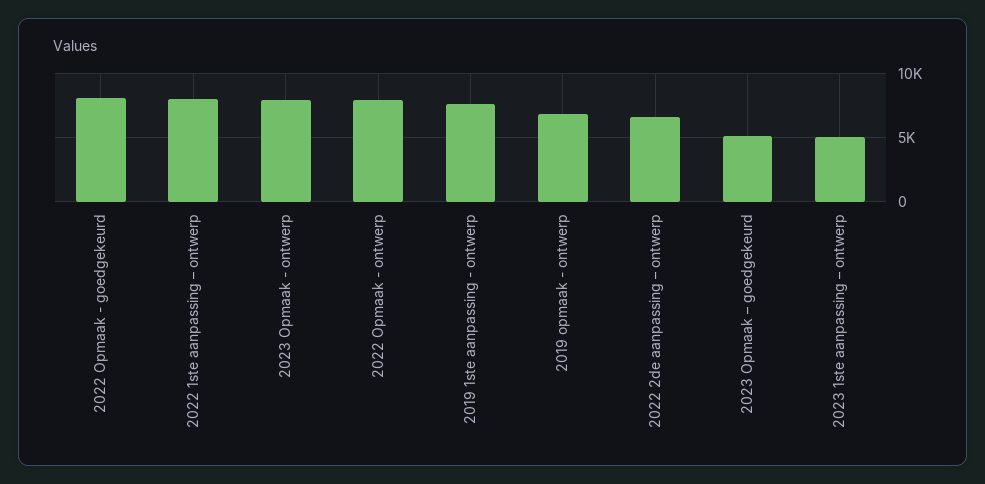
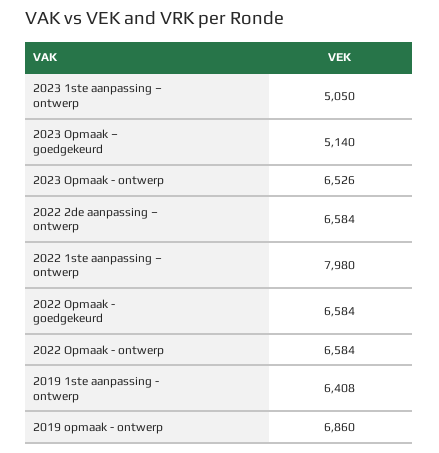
2022 Opmaak - goedgekeurd: 8000 -> 6584
2023 Opmaak - ontwerp: 8000 -> 6526
2022 Opmaak - ontwerp: 8000 -> 6584
2019 1ste aanpassing - ontwerp: 7500 -> 6408

